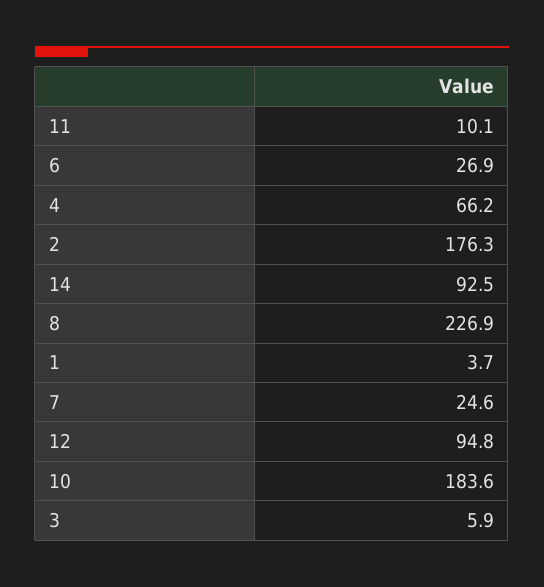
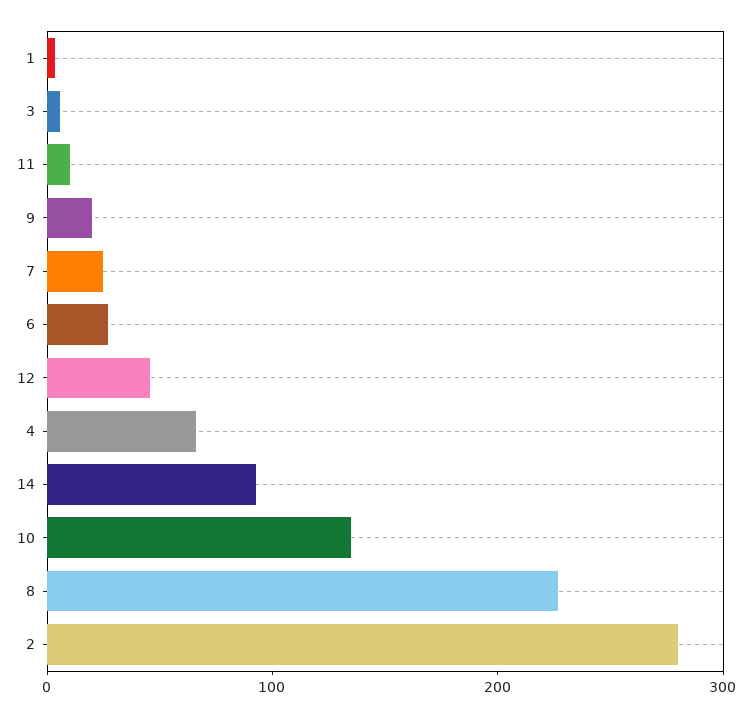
2: 176.3 -> 280
12: 94.8 -> 40
10: 183.6 -> 140
9: none -> 20

